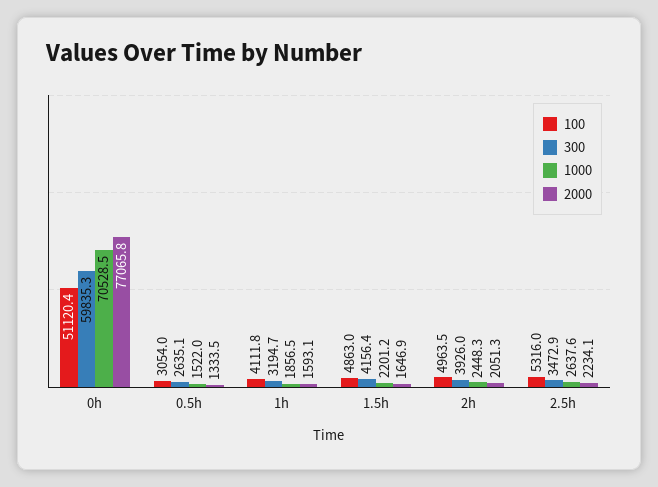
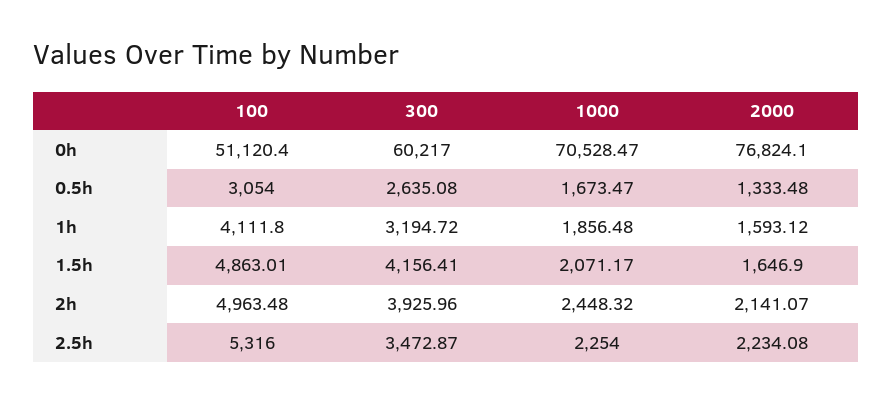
300, 0h: 59835.3 -> 60217
2000, 0h: 77065.8 -> 76824.1
1000, 0.5h: 1522 -> 1673.47
1000, 1.5h: 2201.2 -> 2071.17
2000, 2h: 2051.3 -> 2141.07
1000, 2.5h: 2637.6 -> 2254

